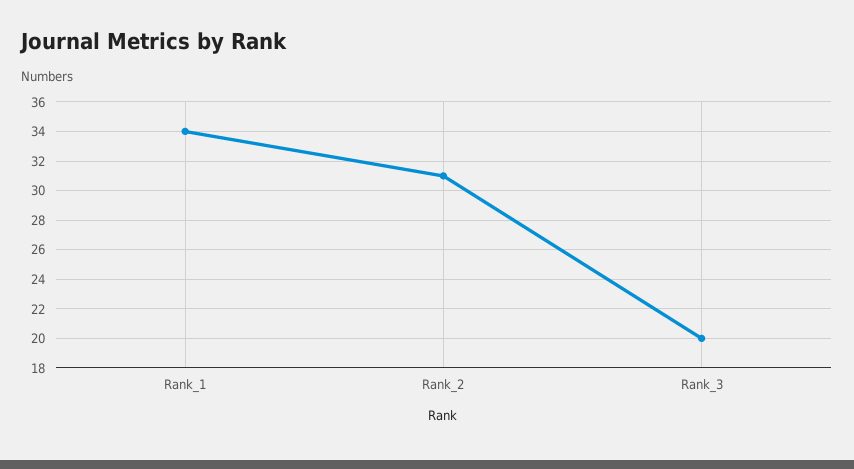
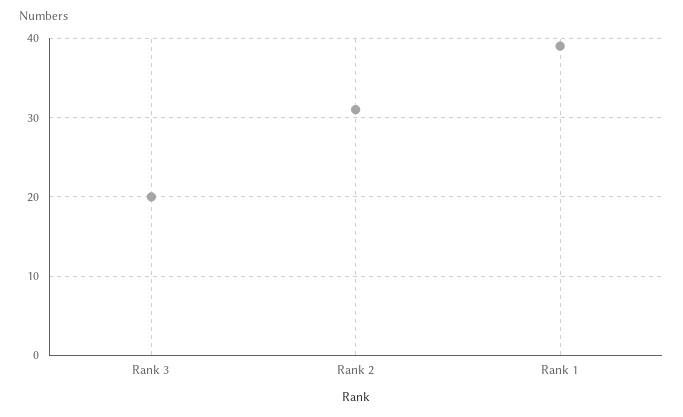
Rank_1: 34 -> 39

